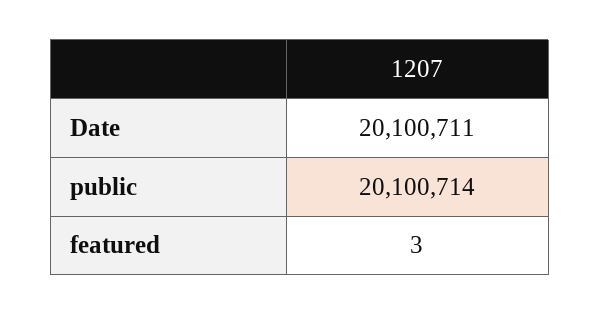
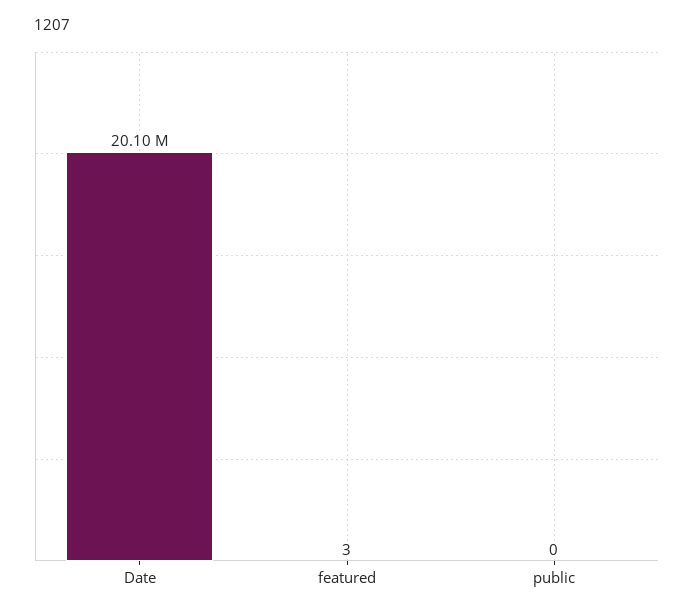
public: 20100714 -> 0

